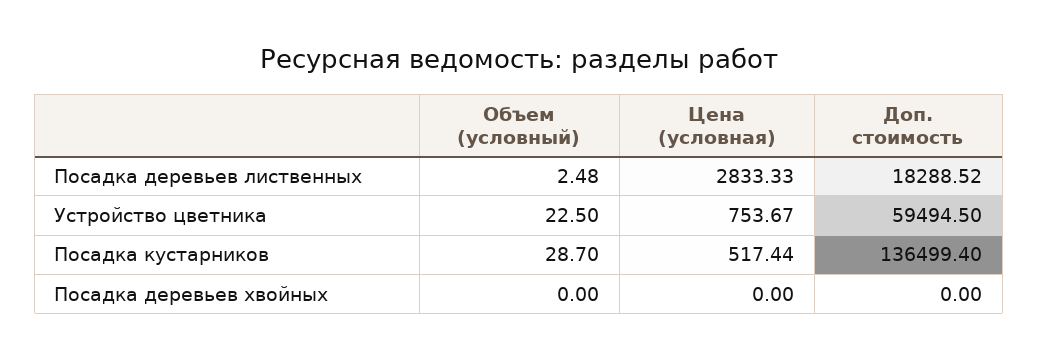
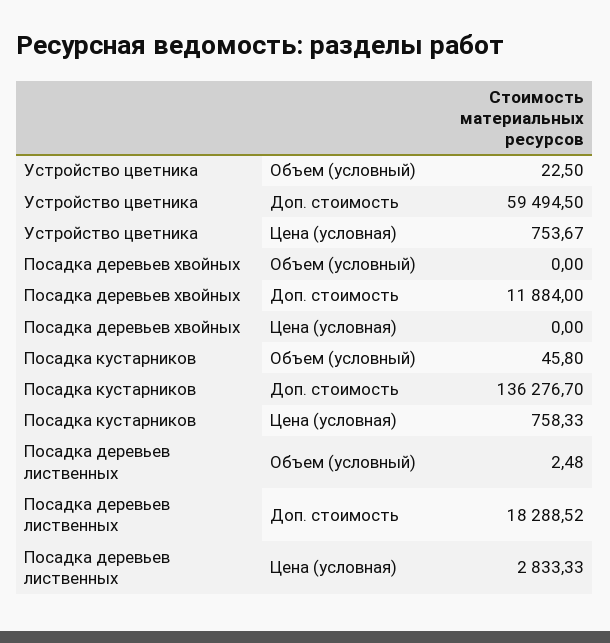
Объем (условный), Посадка кустарников: 28.7 -> 45.8
Цена (условная), Посадка кустарников: 517.44 -> 758.33
Доп. стоимость, Посадка кустарников: 136499.4 -> 136276.7
Доп. стоимость, Посадка деревьев хвойных: 0 -> 11884

